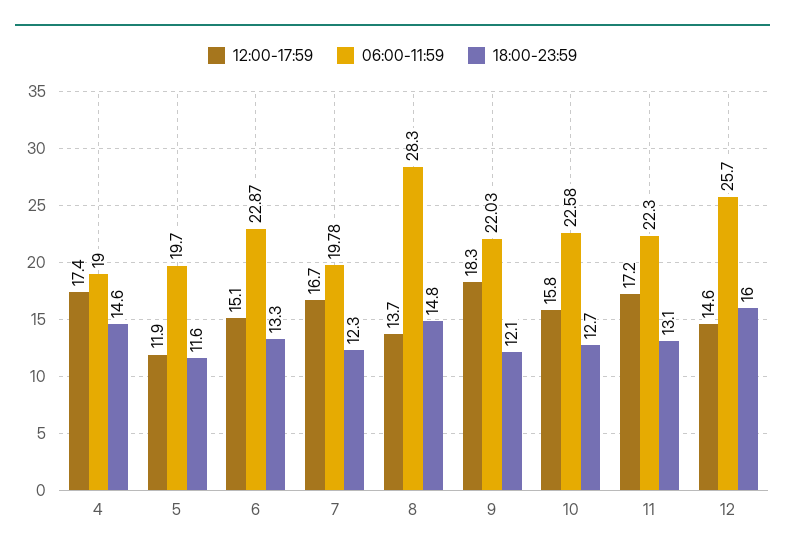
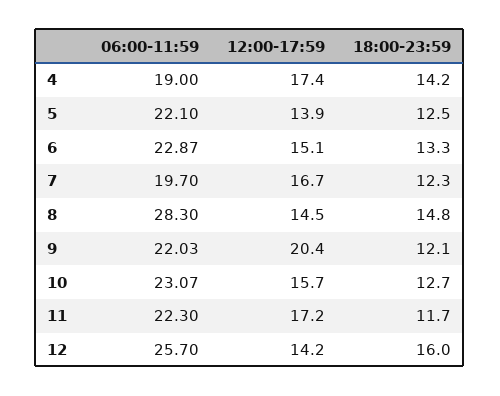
18:00-23:59, 4: 14.6 -> 14.2
12:00-17:59, 5: 11.9 -> 13.9
06:00-11:59, 5: 19.7 -> 22.1
18:00-23:59, 5: 11.6 -> 12.5
06:00-11:59, 7: 19.78 -> 19.7
12:00-17:59, 8: 13.7 -> 14.5
12:00-17:59, 9: 18.3 -> 20.4
12:00-17:59, 10: 15.8 -> 15.7
06:00-11:59, 10: 22.58 -> 23.07
18:00-23:59, 11: 13.1 -> 11.7
12:00-17:59, 12: 14.6 -> 14.2

